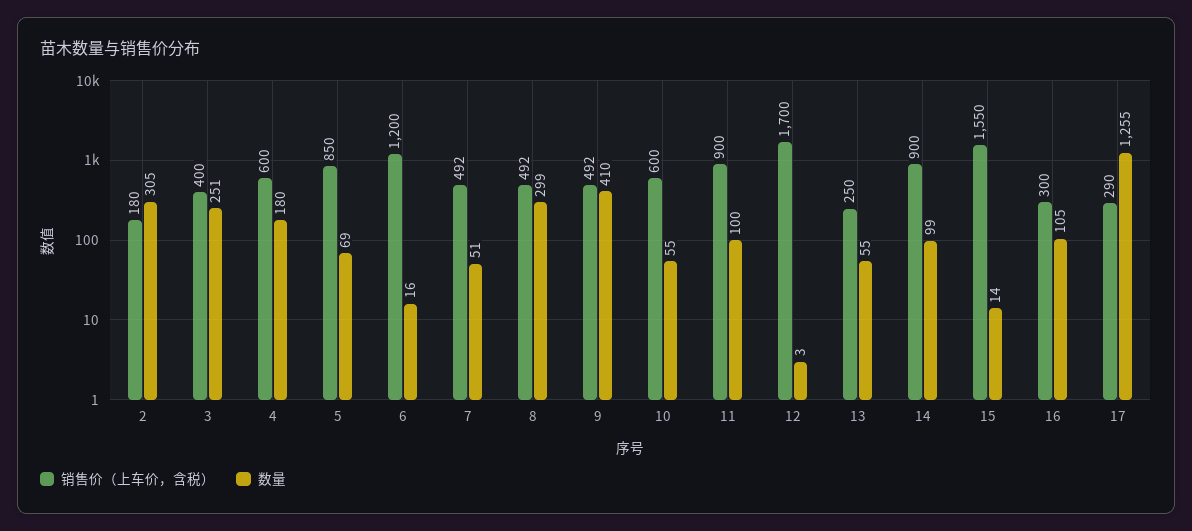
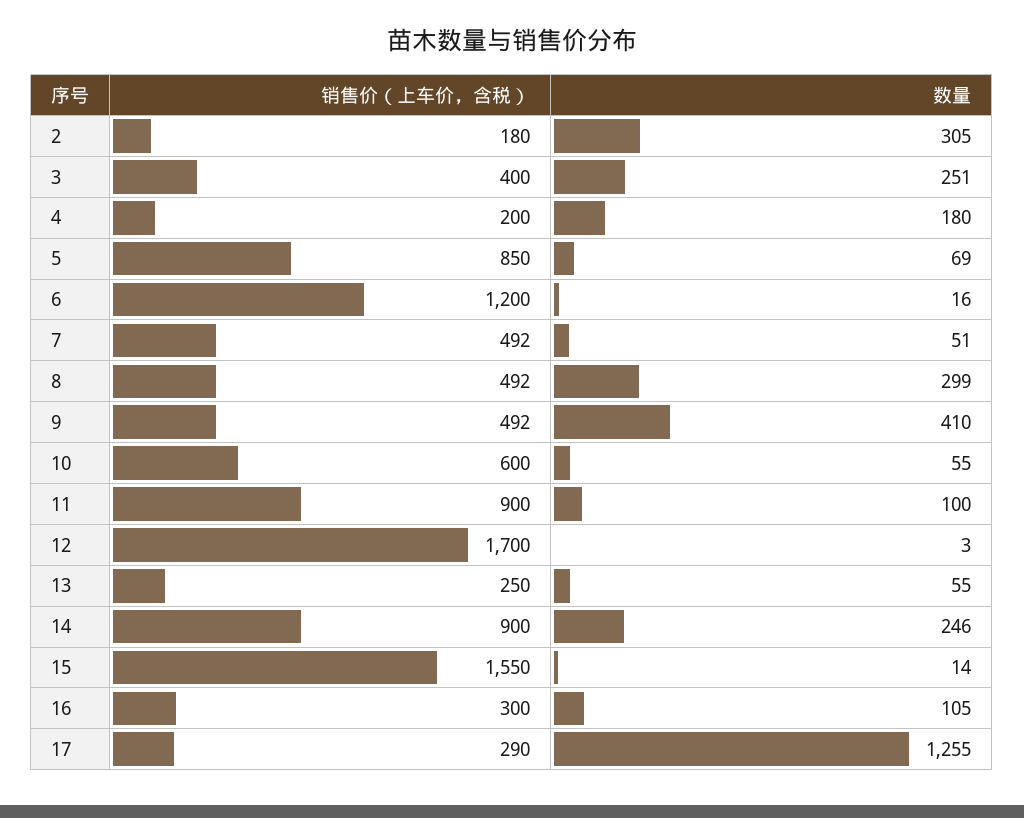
销售价（上车价，含税）, 4: 600 -> 200
数量, 14: 99 -> 246

